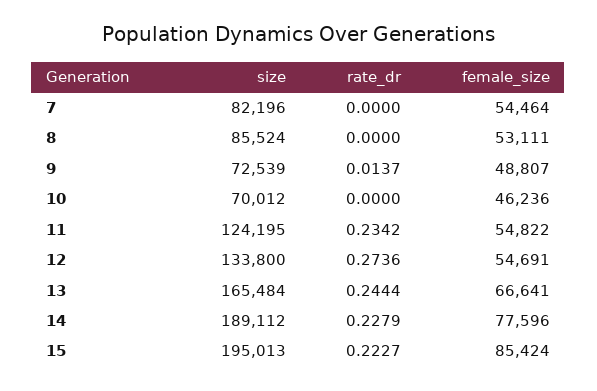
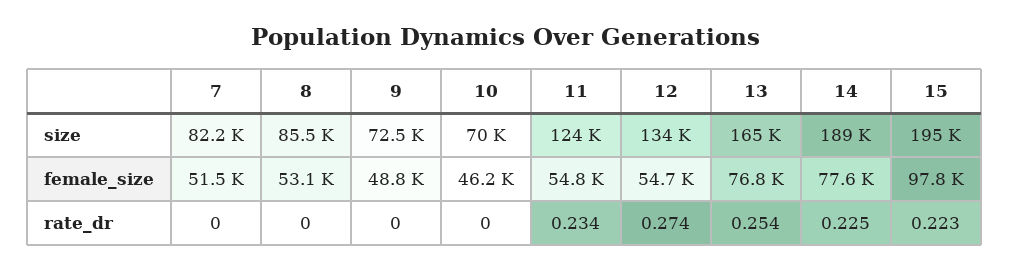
female_size, 7: 54464 -> 51500
rate_dr, 9: 0.0137 -> 0
rate_dr, 13: 0.2444 -> 0.254
female_size, 13: 66641 -> 76800
rate_dr, 14: 0.2279 -> 0.225
female_size, 15: 85424 -> 97800

